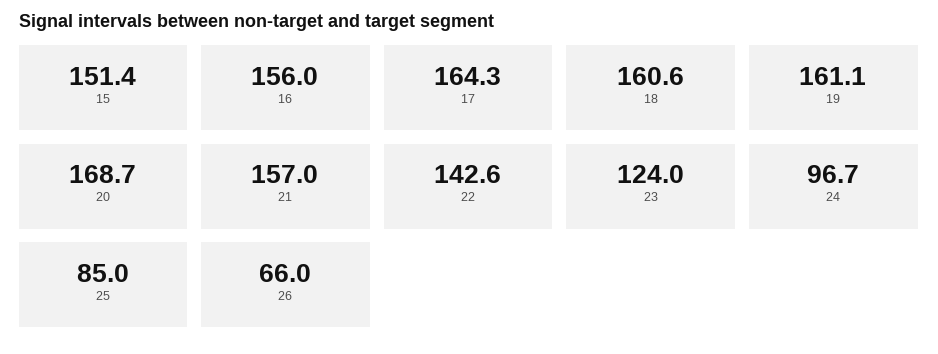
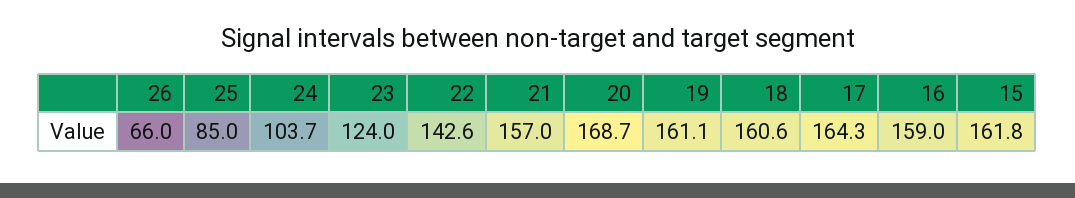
15: 151.4 -> 161.8
16: 156 -> 159
24: 96.7 -> 103.7

